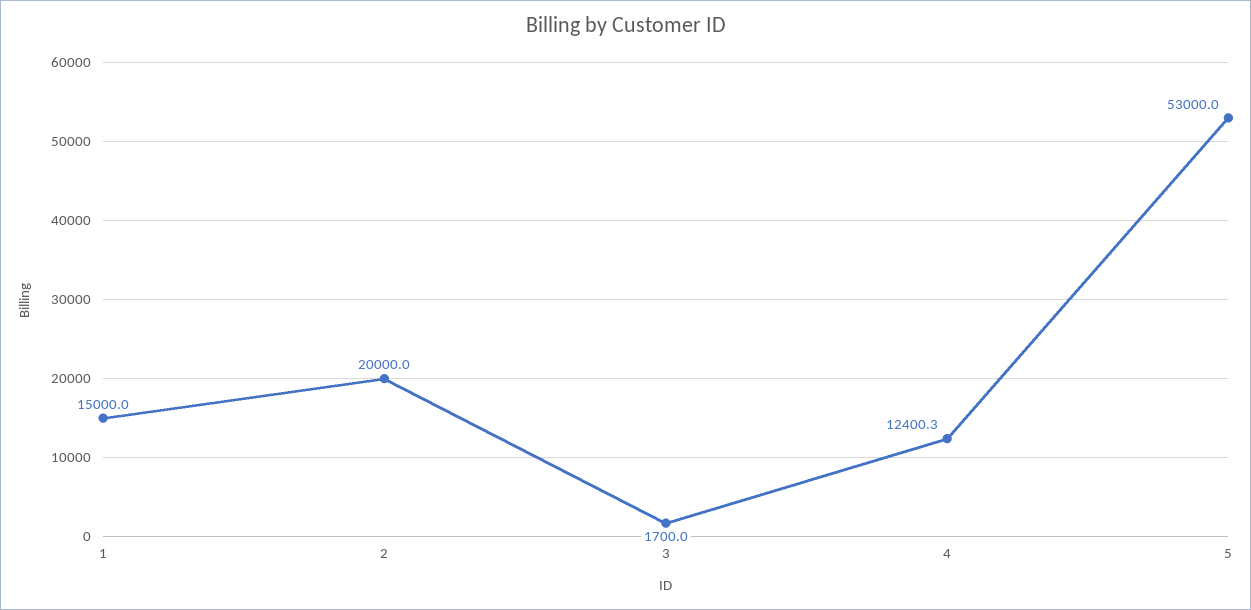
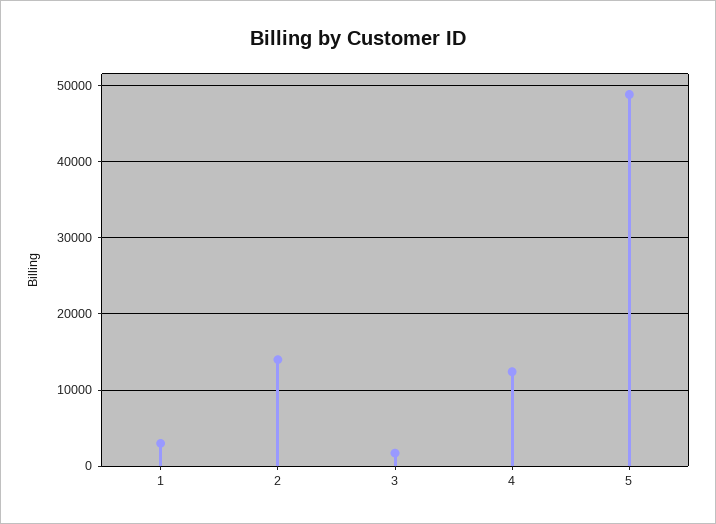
1: 15000 -> 3000
2: 20000 -> 14000
5: 53000 -> 49000

